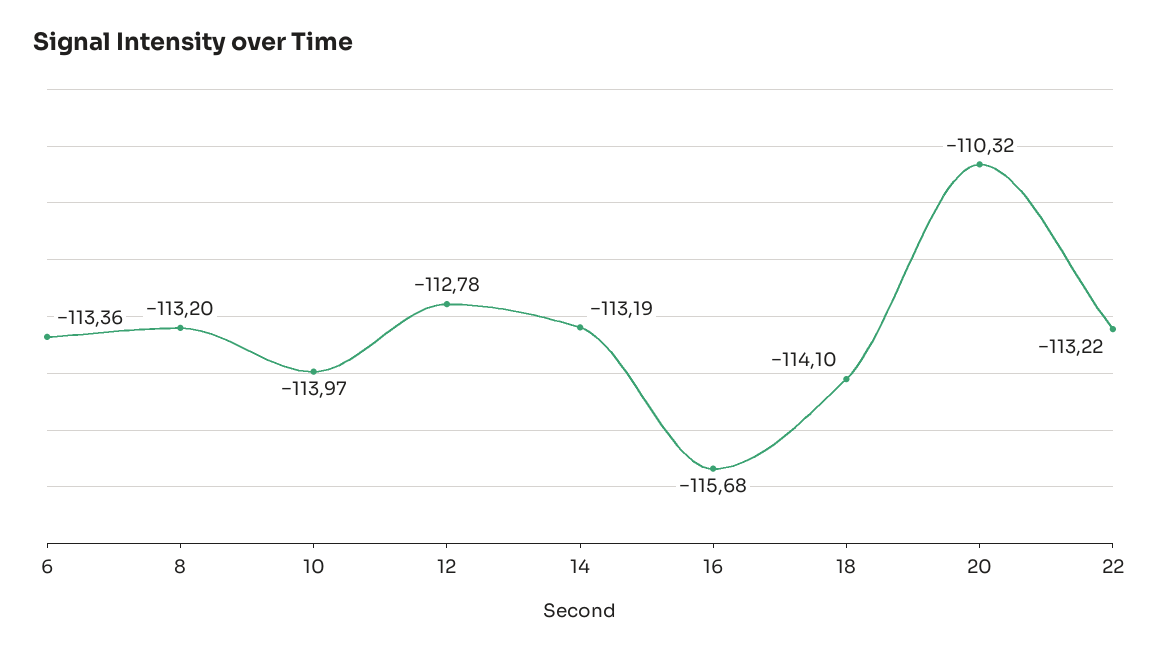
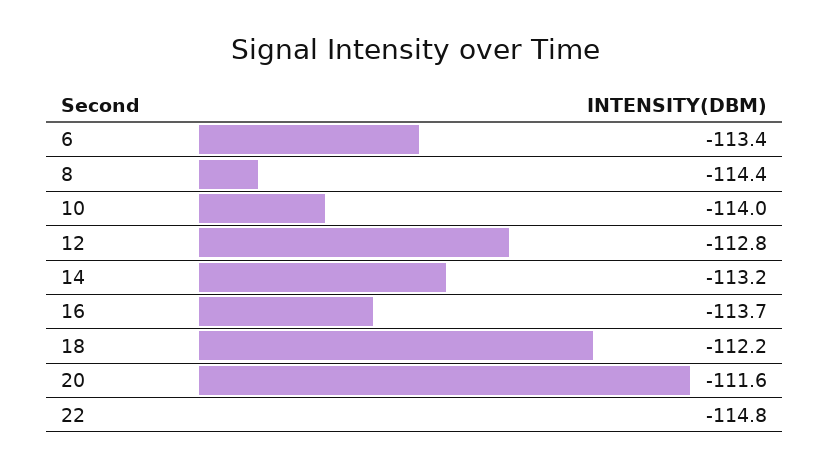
8: -113.2 -> -114.4
16: -115.68 -> -113.7
18: -114.1 -> -112.2
20: -110.32 -> -111.6
22: -113.22 -> -114.8

